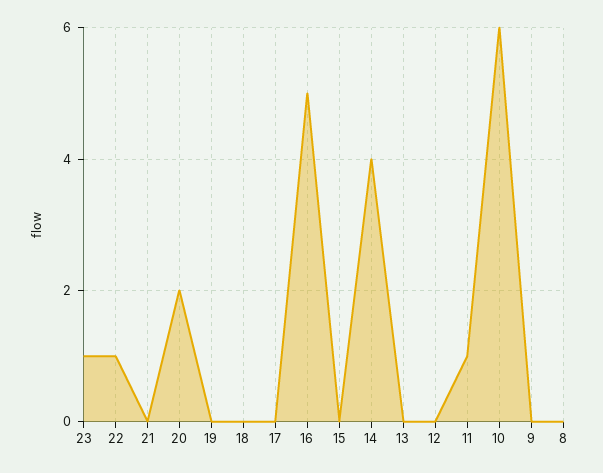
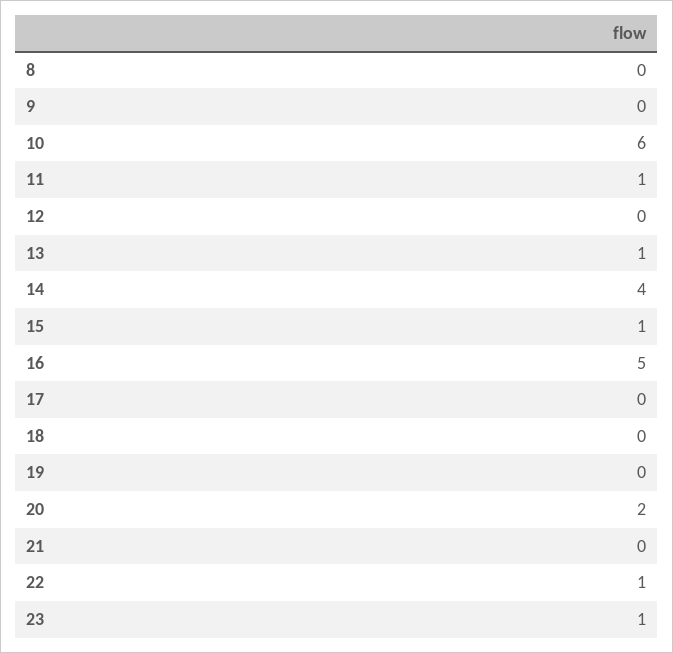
15: 0 -> 1
13: 0 -> 1

